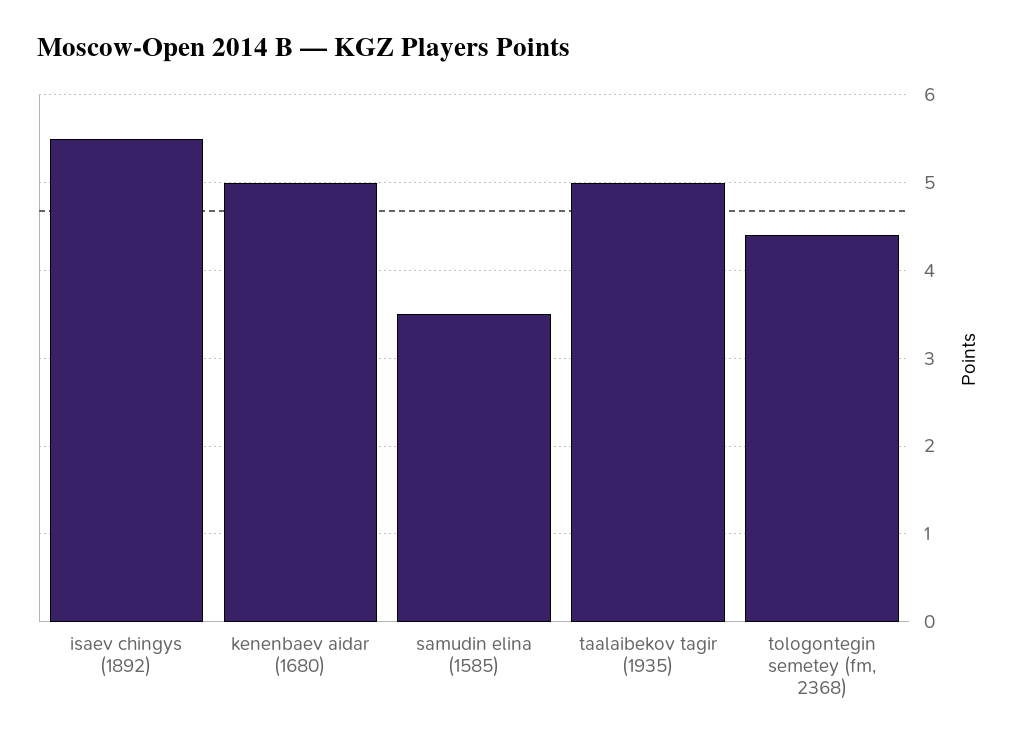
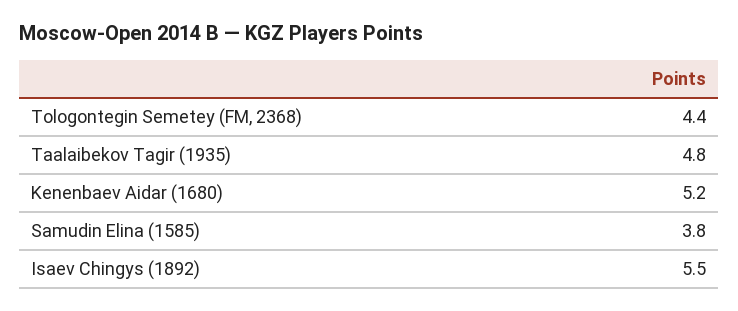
kenenbaev aidar (1680): 5 -> 5.2
samudin elina (1585): 3.5 -> 3.8
taalaibekov tagir (1935): 5 -> 4.8

